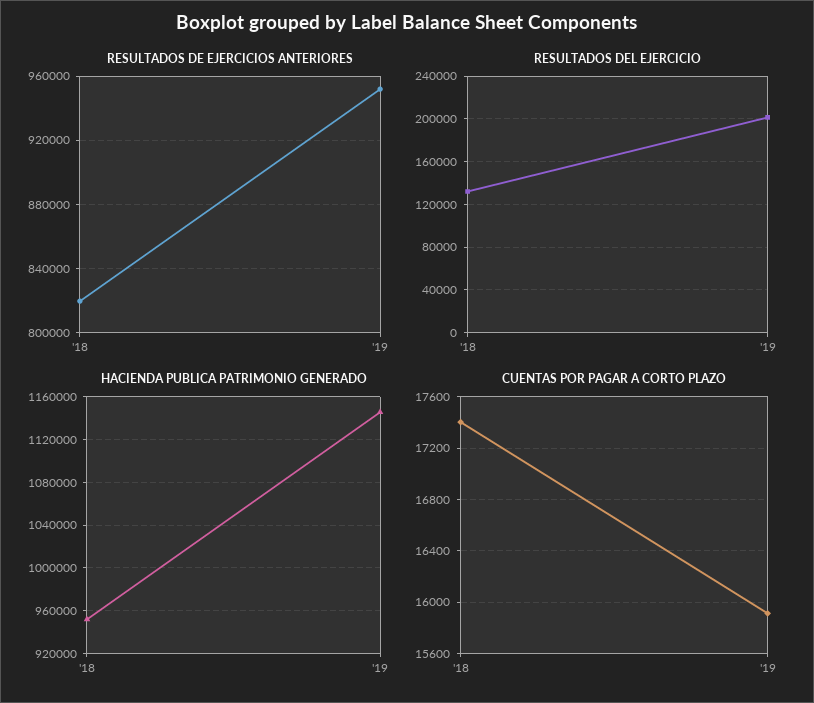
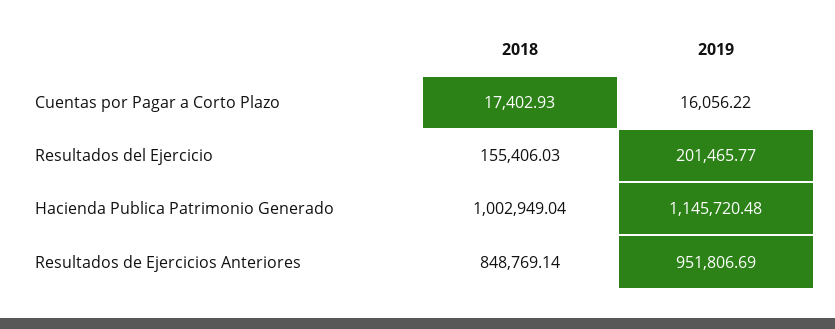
RESULTADOS DE EJERCICIOS ANTERIORES, '18: 820000 -> 848769.14
RESULTADOS DEL EJERCICIO, '18: 130000 -> 155406.03
HACIENDA PUBLICA PATRIMONIO GENERADO, '18: 950000 -> 1002949.04
CUENTAS POR PAGAR A CORTO PLAZO, '19: 15900 -> 16056.22

